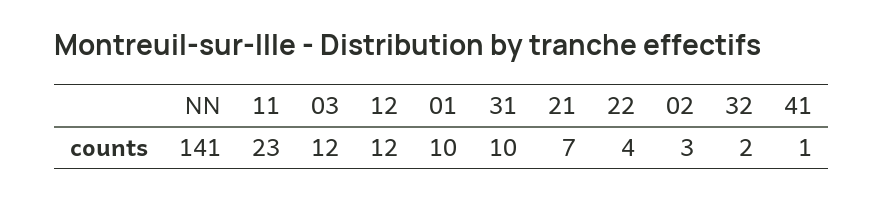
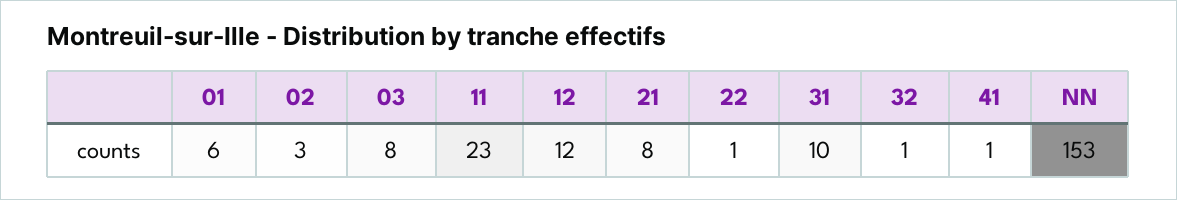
NN: 141 -> 153
03: 12 -> 8
01: 10 -> 6
21: 7 -> 8
22: 4 -> 1
32: 2 -> 1

